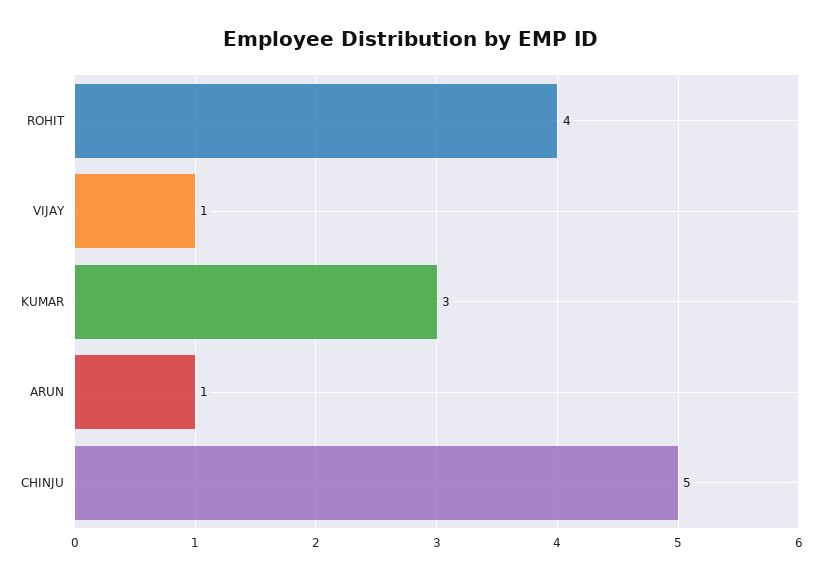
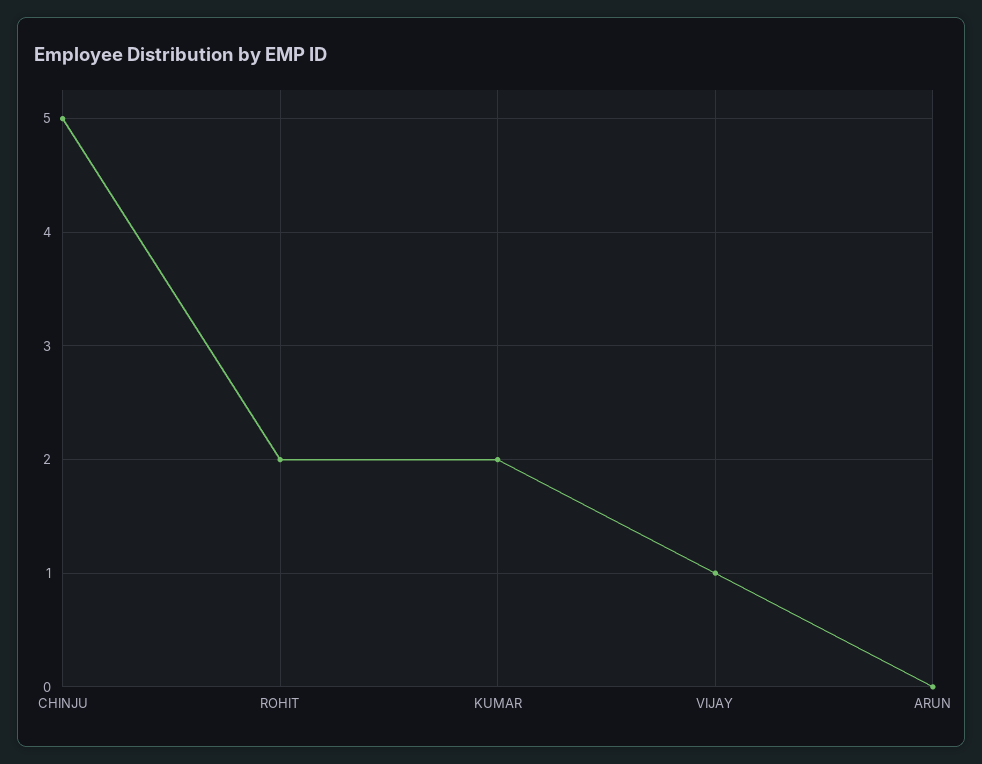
ROHIT: 4 -> 2
KUMAR: 3 -> 2
ARUN: 1 -> 0

